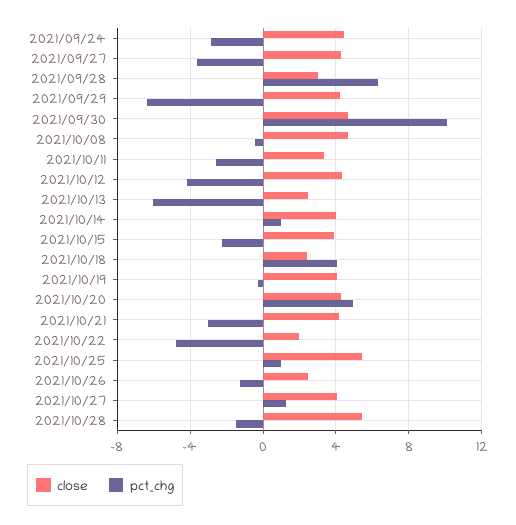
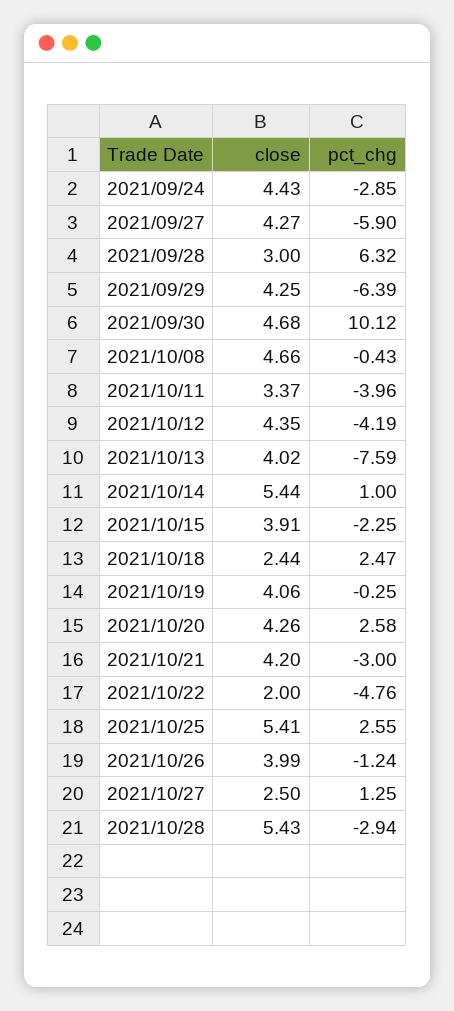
pct_chg, 2021/09/27: -3.5 -> -5.9
pct_chg, 2021/10/11: -2.5 -> -3.96
close, 2021/10/13: 2.5 -> 4.02
pct_chg, 2021/10/13: -6 -> -7.59
close, 2021/10/14: 4 -> 5.44
pct_chg, 2021/10/18: 4 -> 2.47
pct_chg, 2021/10/20: 5 -> 2.58
pct_chg, 2021/10/25: 1 -> 2.55
close, 2021/10/26: 2.5 -> 3.99
close, 2021/10/27: 4 -> 2.5
pct_chg, 2021/10/28: -1.5 -> -2.94

